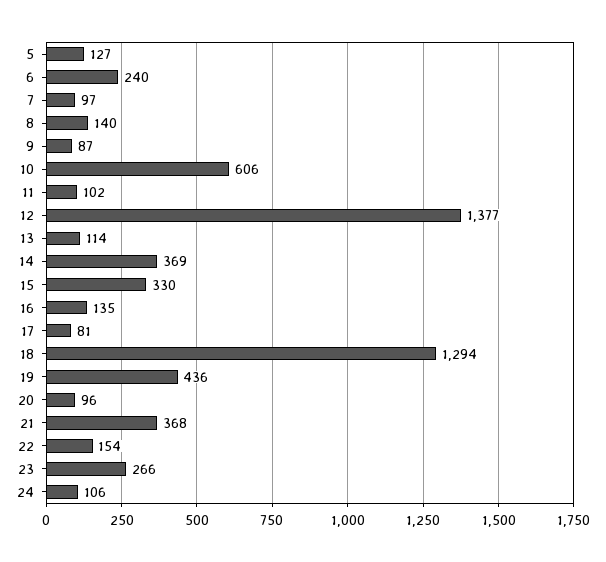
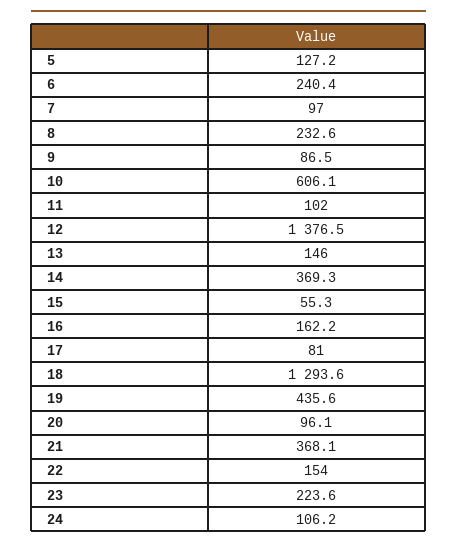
8: 140 -> 232.6
13: 114 -> 146
15: 330 -> 55.3
16: 135 -> 162.2
23: 266 -> 223.6

